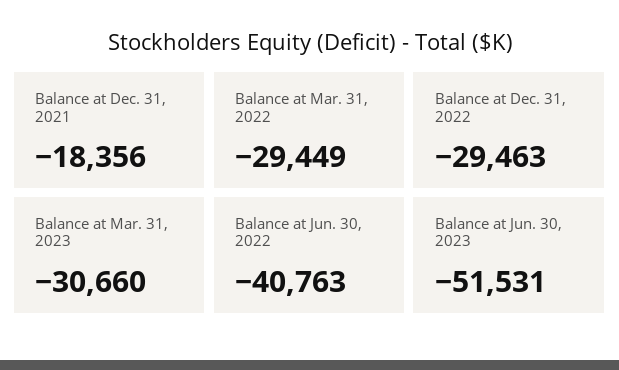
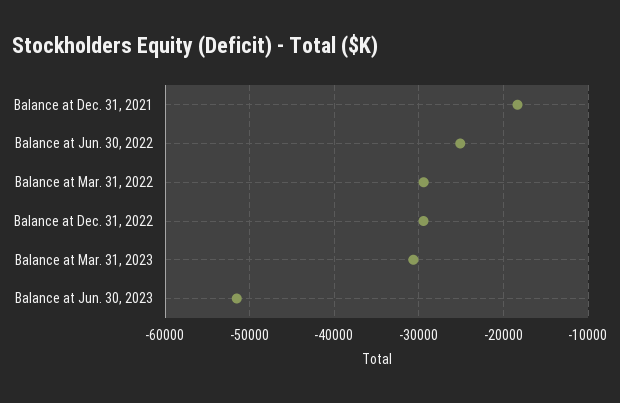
Balance at Jun. 30, 2022: -40763 -> -25000

